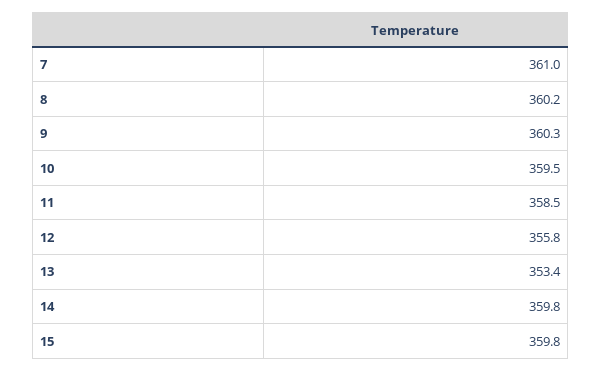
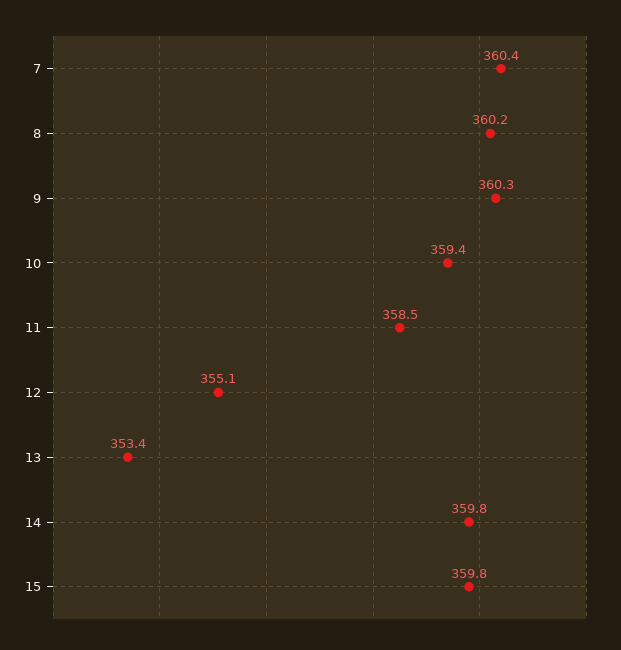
7: 361 -> 360.4
10: 359.5 -> 359.4
12: 355.8 -> 355.1

